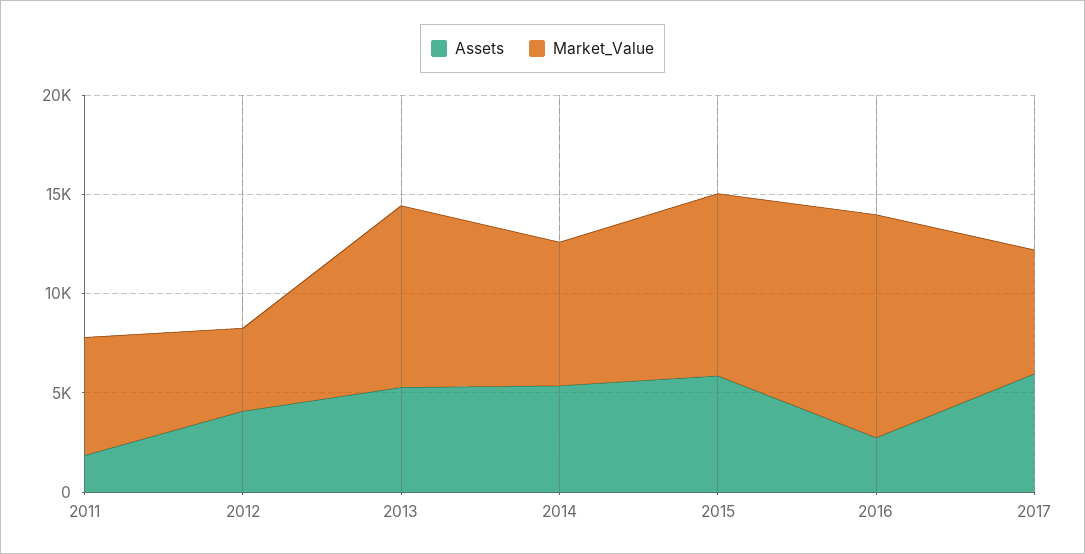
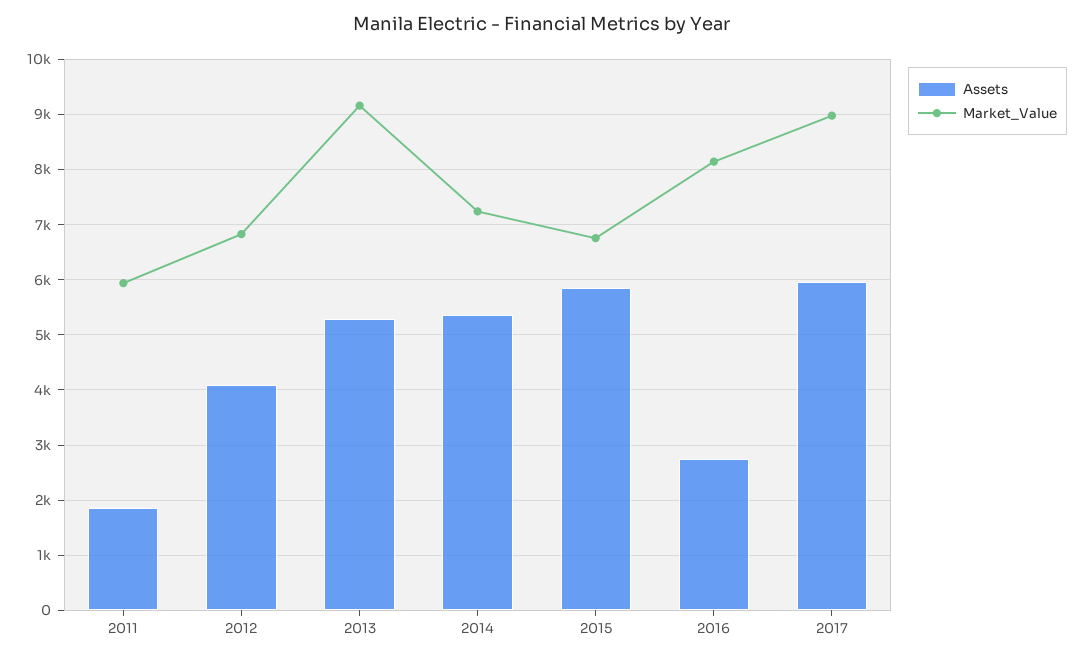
Market_Value, 2012: 4000 -> 6800
Market_Value, 2015: 9000 -> 6800
Market_Value, 2016: 11000 -> 8200
Market_Value, 2017: 6000 -> 9000

